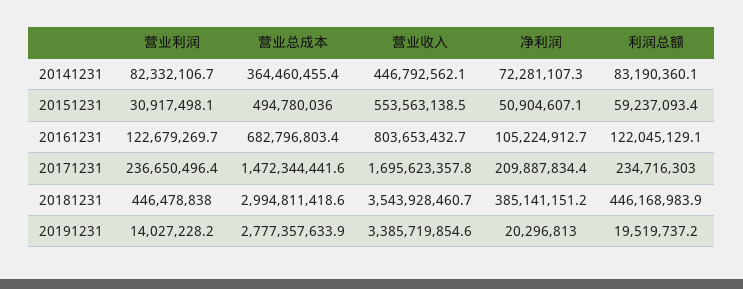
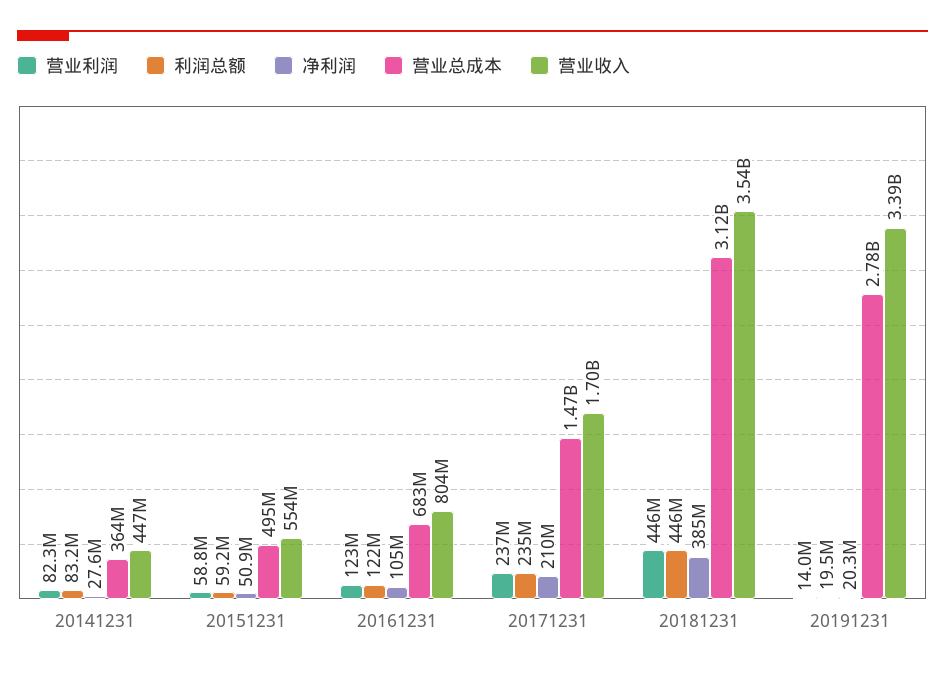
净利润, 20141231: 72281107.3 -> 27600000
营业利润, 20151231: 30917498.1 -> 58800000
营业总成本, 20181231: 2994811418.6 -> 3120000000

